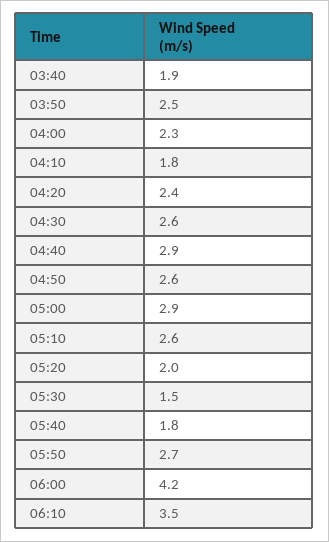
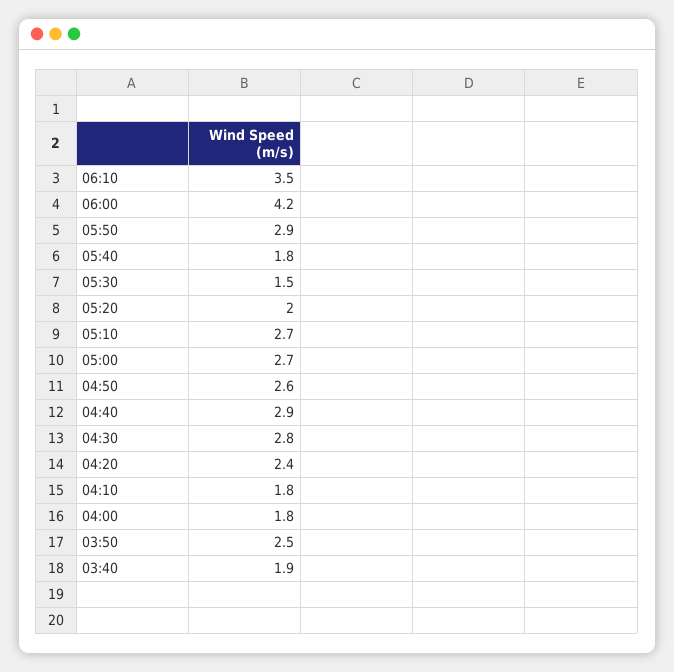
04:00: 2.3 -> 1.8
04:30: 2.6 -> 2.8
05:00: 2.9 -> 2.7
05:10: 2.6 -> 2.7
05:50: 2.7 -> 2.9

